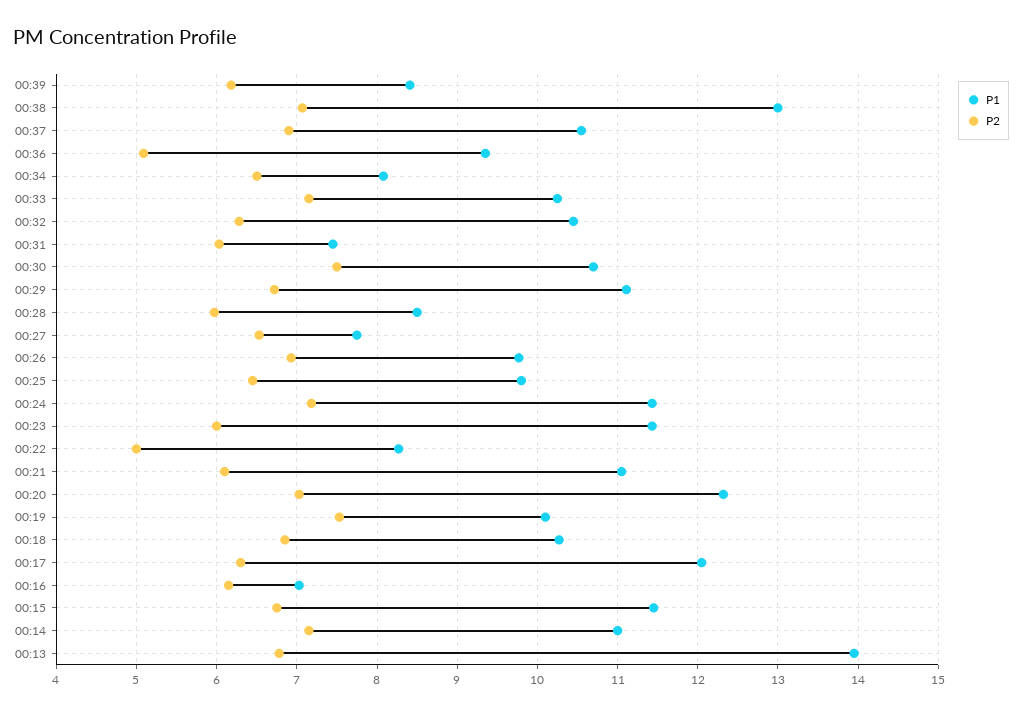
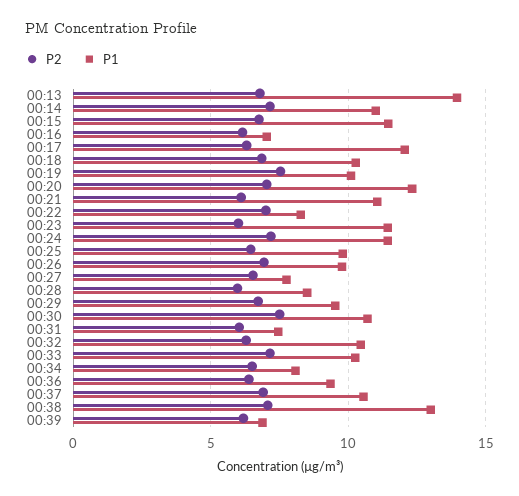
P1, 00:39: 8.4 -> 7
P2, 00:36: 5.1 -> 6.5
P1, 00:29: 11.1 -> 9.5
P2, 00:22: 5 -> 7

